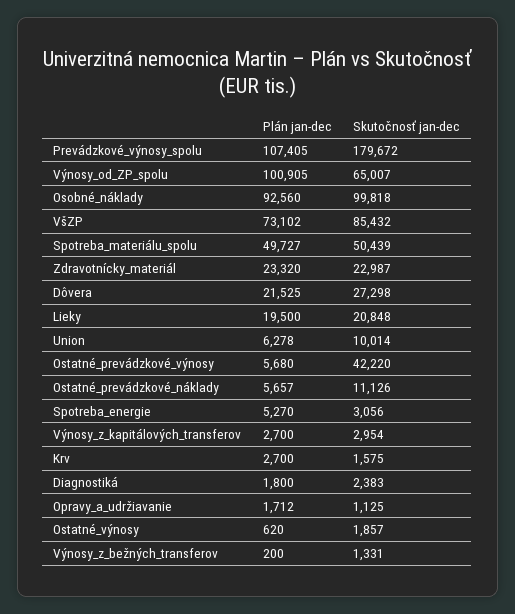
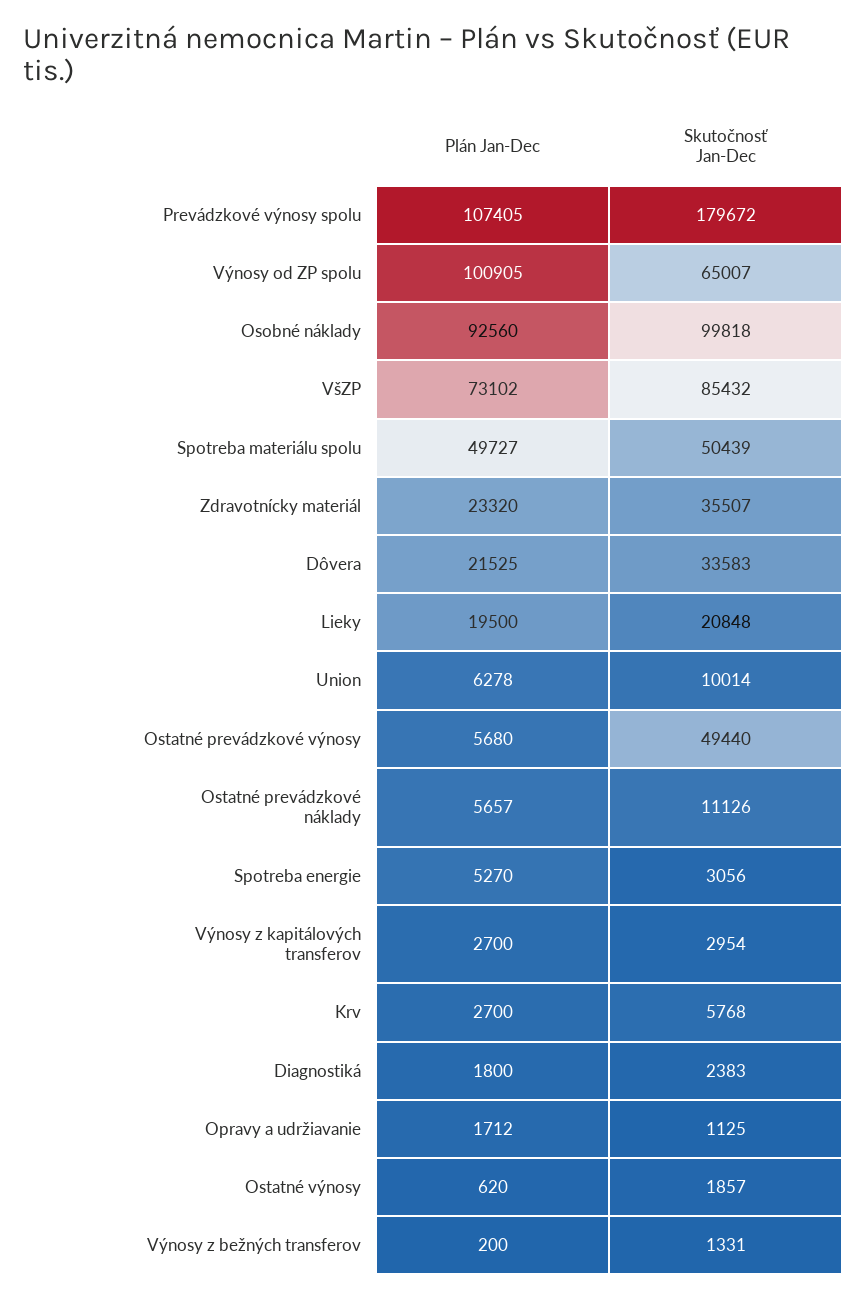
Skutočnosť jan-dec, Zdravotnícky_materiál: 22987 -> 35507
Skutočnosť jan-dec, Dôvera: 27298 -> 33583
Skutočnosť jan-dec, Ostatné_prevádzkové_výnosy: 42220 -> 49440
Skutočnosť jan-dec, Krv: 1575 -> 5768

